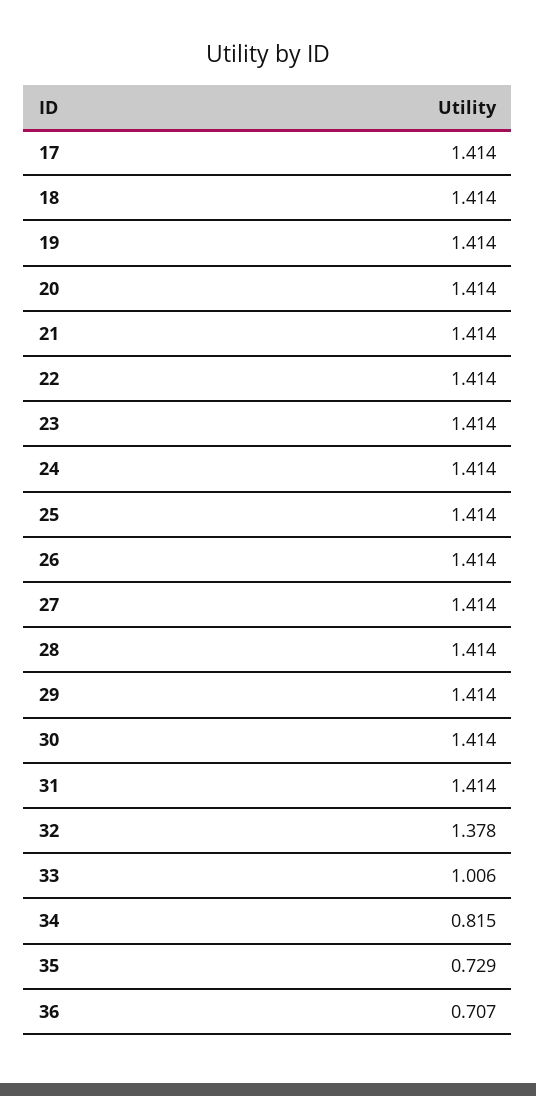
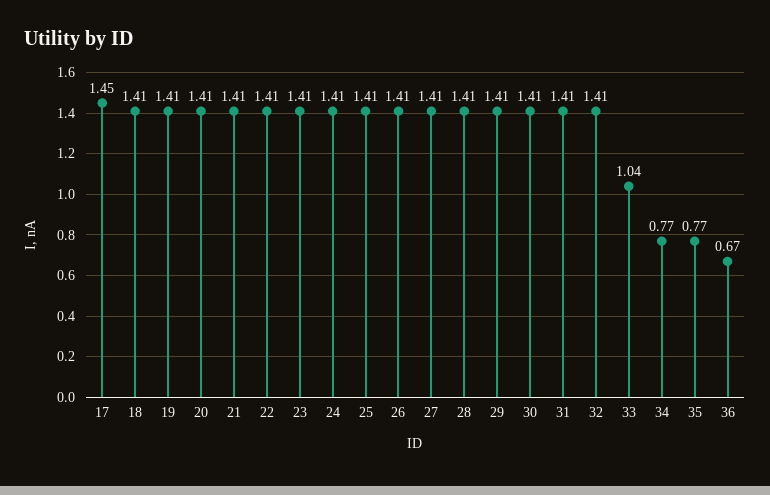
17: 1.414 -> 1.45
32: 1.378 -> 1.41
33: 1.006 -> 1.04
34: 0.815 -> 0.77
35: 0.729 -> 0.77
36: 0.707 -> 0.67

